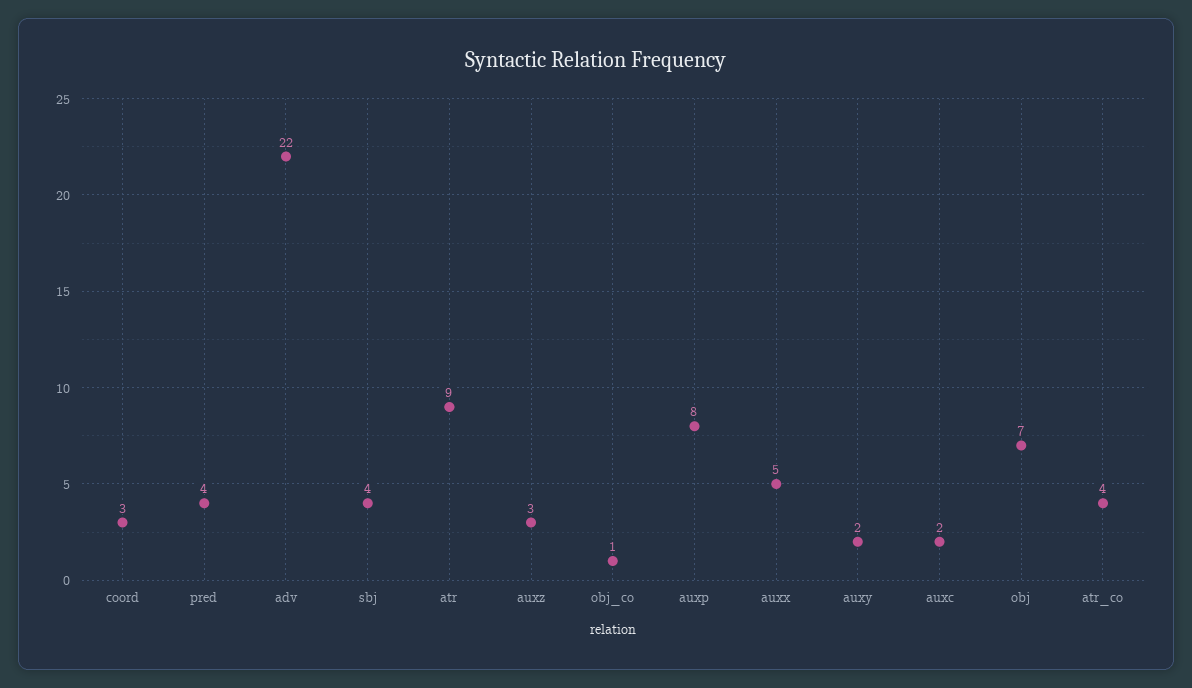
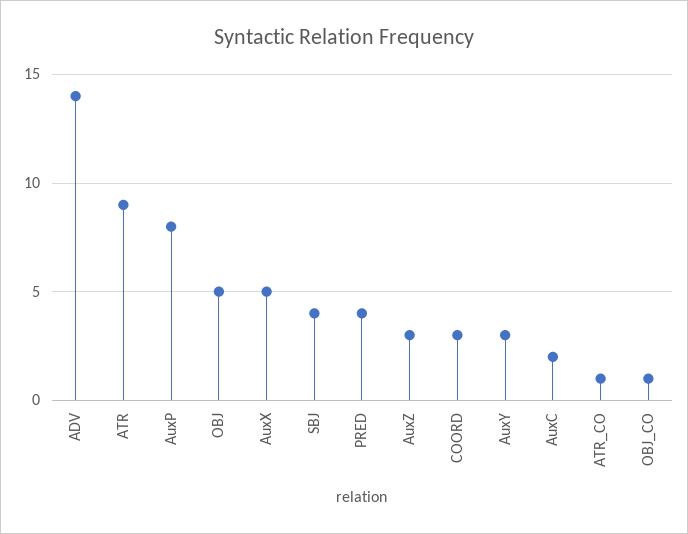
adv: 22 -> 14
auxy: 2 -> 3
obj: 7 -> 5
atr_co: 4 -> 1

